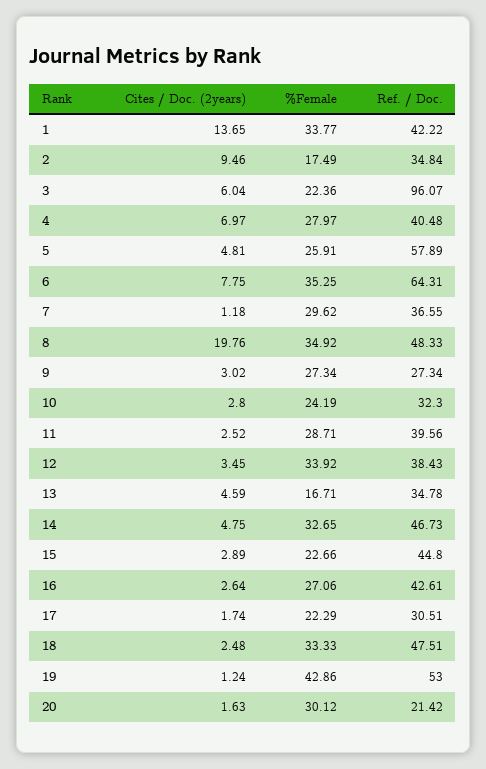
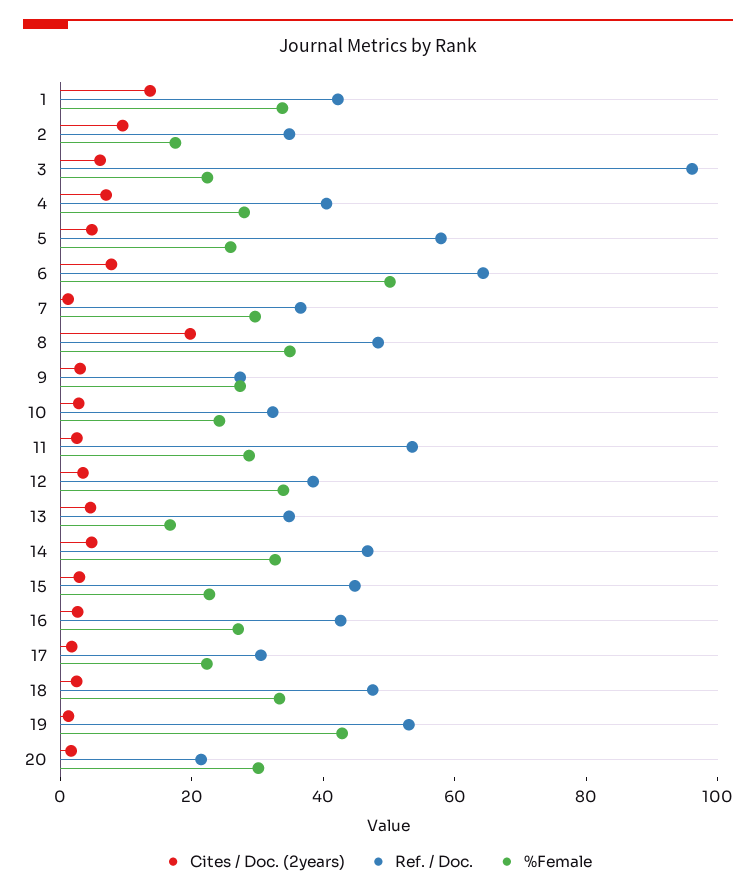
%Female, 6: 35.25 -> 50
Ref. / Doc., 11: 39.56 -> 55

